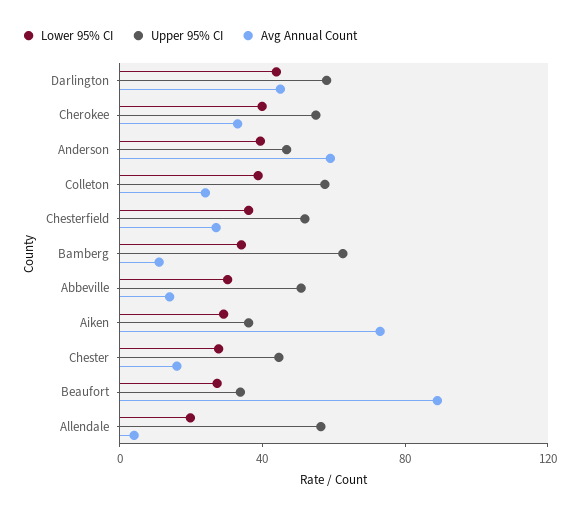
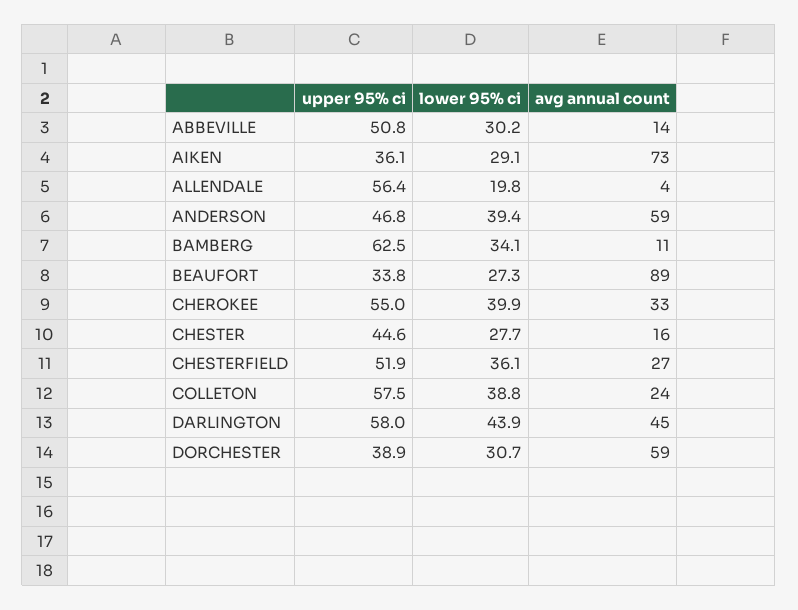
Upper 95% CI, DORCHESTER: none -> 38.9
Lower 95% CI, DORCHESTER: none -> 30.7
Avg Annual Count, DORCHESTER: none -> 59

